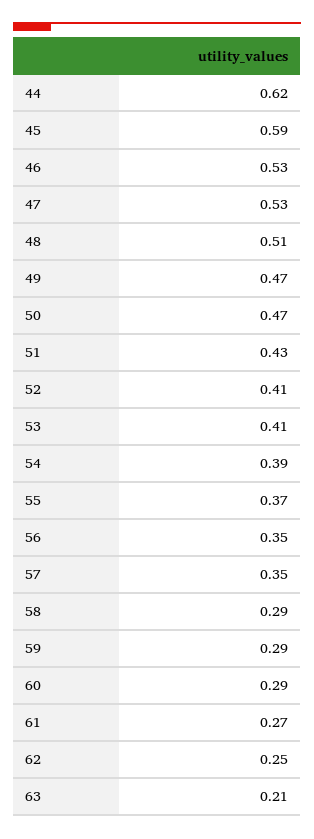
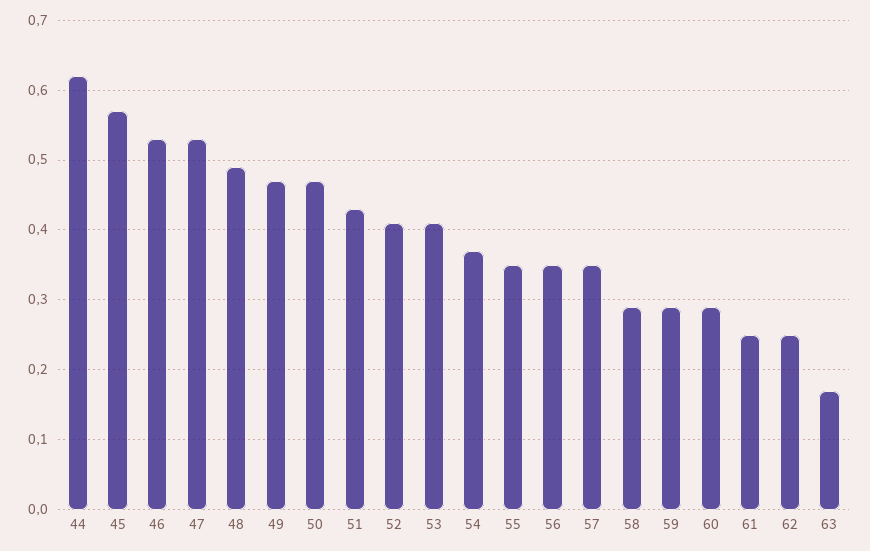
45: 0.59 -> 0.57
48: 0.51 -> 0.49
54: 0.39 -> 0.37
55: 0.37 -> 0.35
61: 0.27 -> 0.25
63: 0.21 -> 0.17

